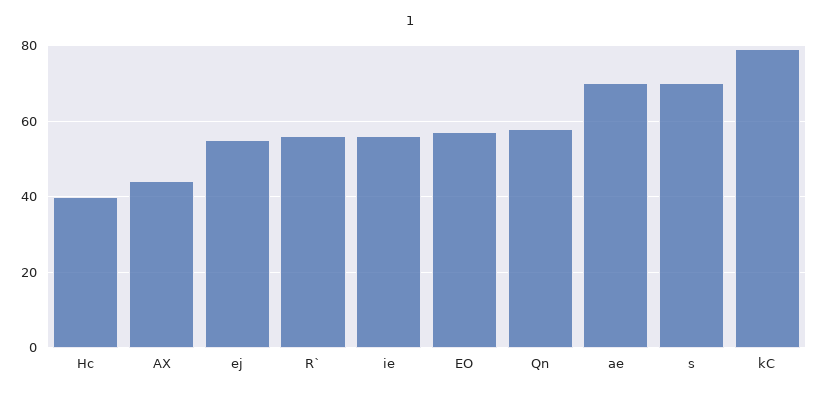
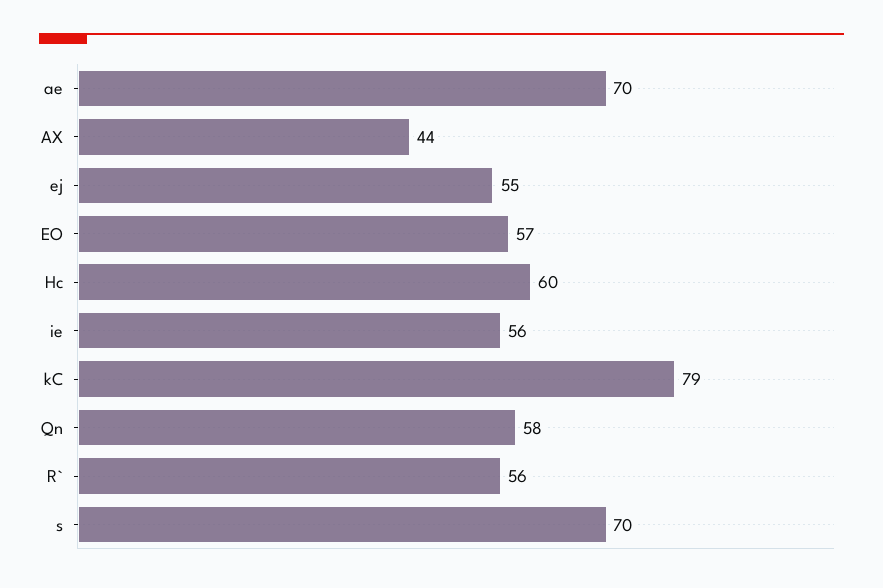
Hc: 40 -> 60

